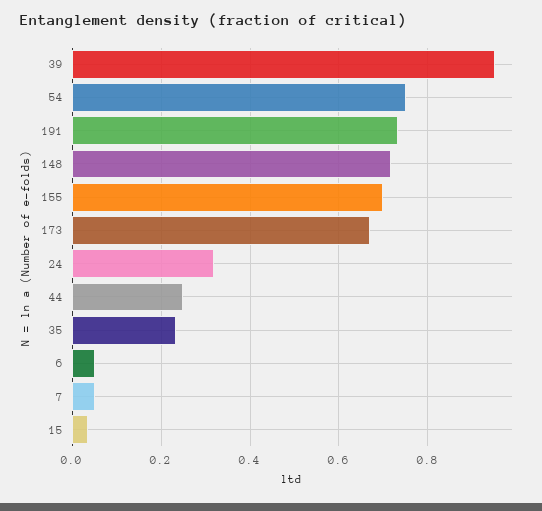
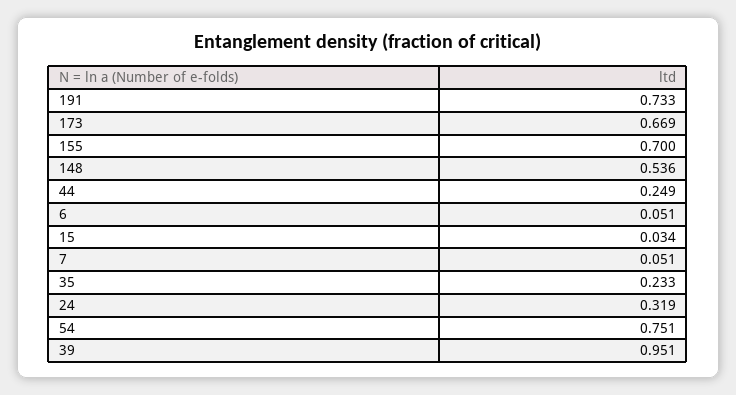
148: 0.72 -> 0.536

